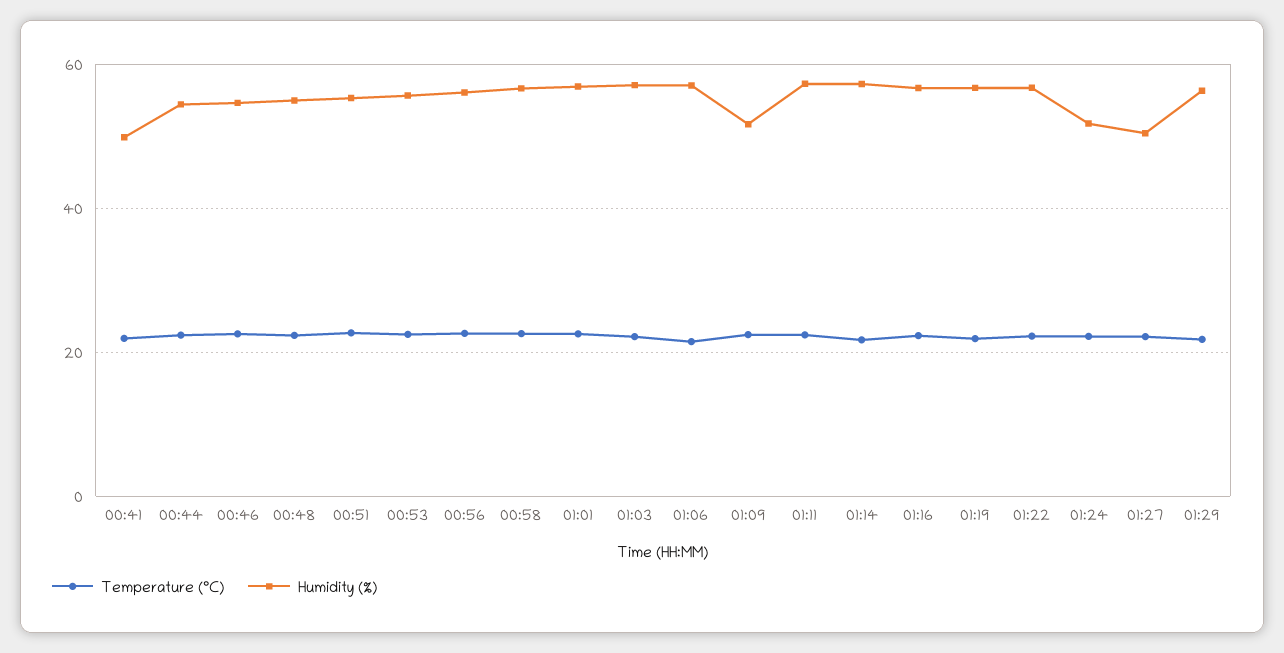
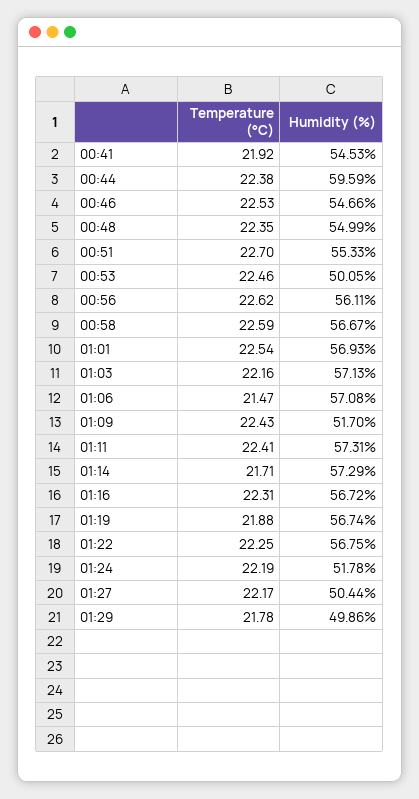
Humidity (%), 00:41: 50 -> 54.53
Humidity (%), 00:44: 54 -> 59.59
Humidity (%), 00:53: 56 -> 50.05
Humidity (%), 01:29: 56 -> 49.86

